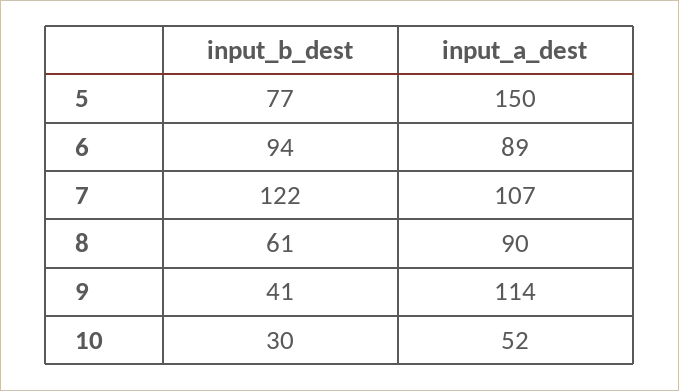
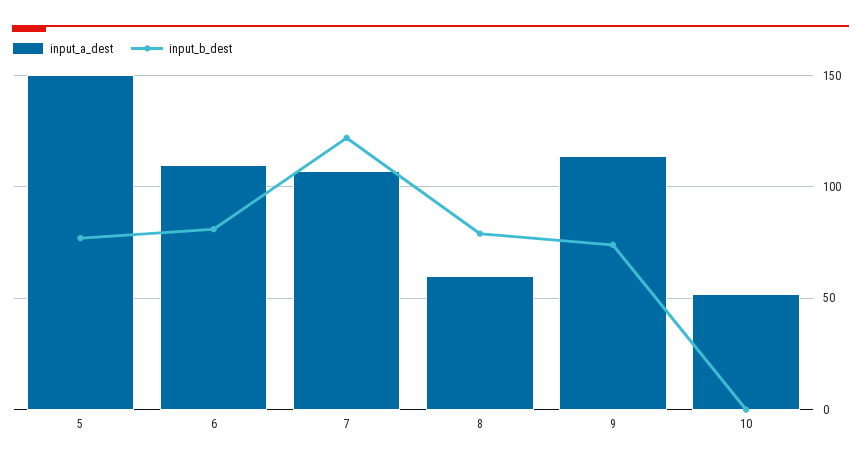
input_b_dest, 6: 94 -> 80
input_a_dest, 6: 89 -> 110
input_b_dest, 8: 61 -> 80
input_a_dest, 8: 90 -> 60
input_b_dest, 9: 41 -> 75
input_b_dest, 10: 30 -> 0

